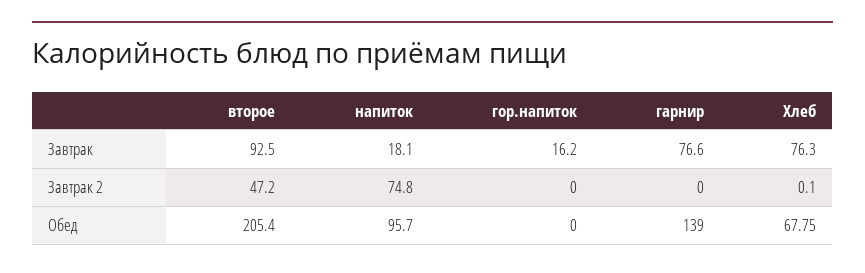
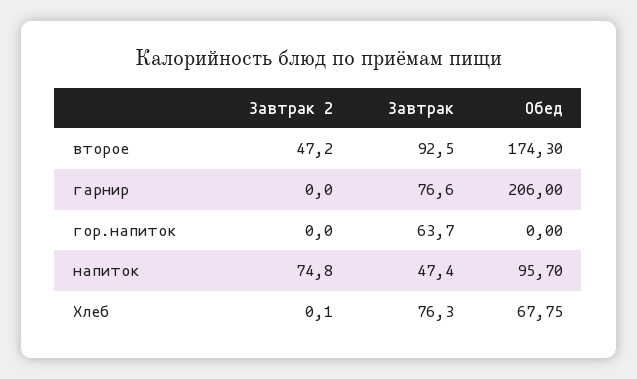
напиток, Завтрак: 18.1 -> 47.4
гор.напиток, Завтрак: 16.2 -> 63.7
второе, Обед: 205.4 -> 174.3
гарнир, Обед: 139 -> 206

